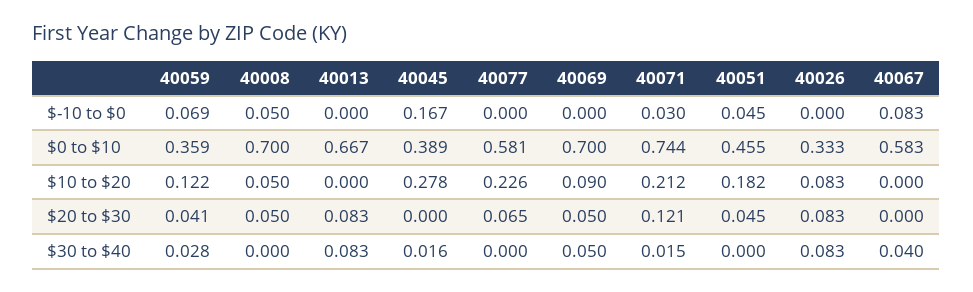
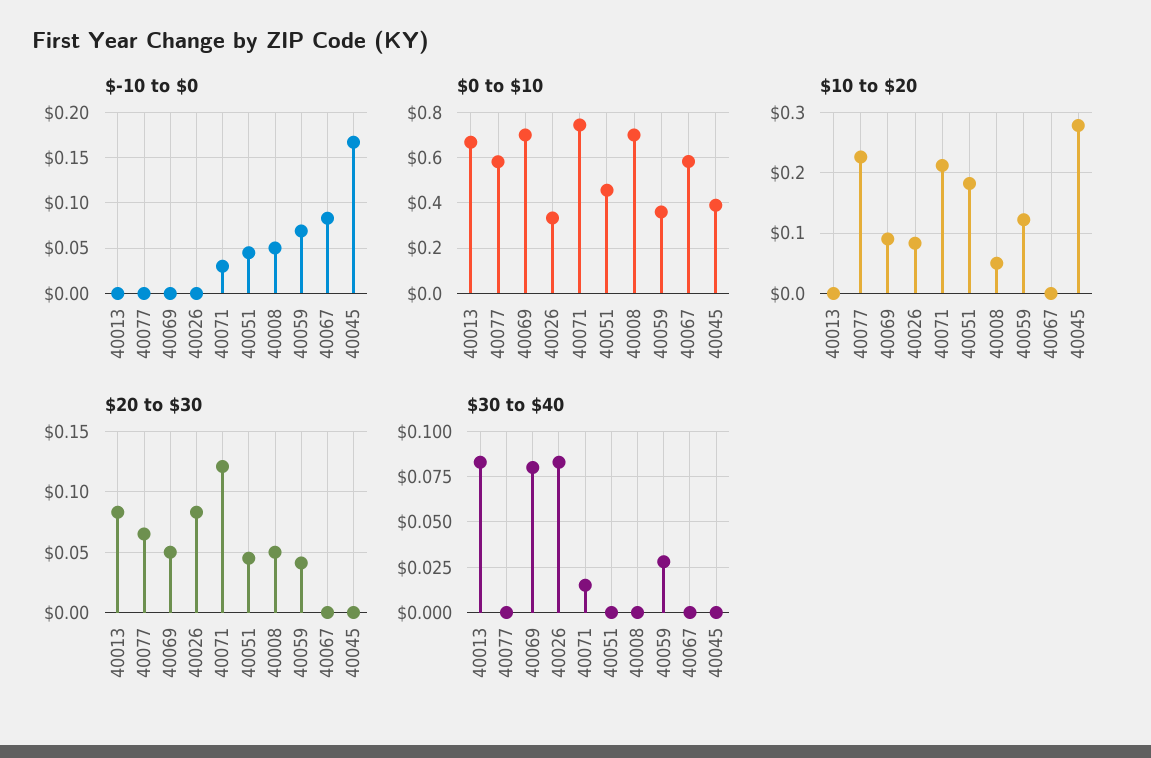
$30 to $40, 40045: 0.016 -> 0
$30 to $40, 40069: 0.05 -> 0.08
$30 to $40, 40067: 0.04 -> 0

